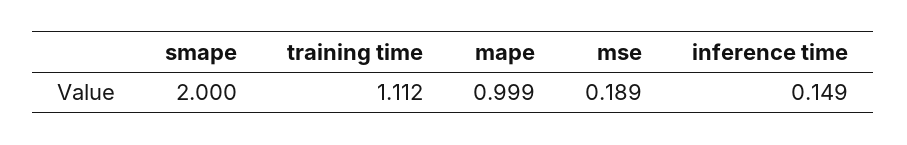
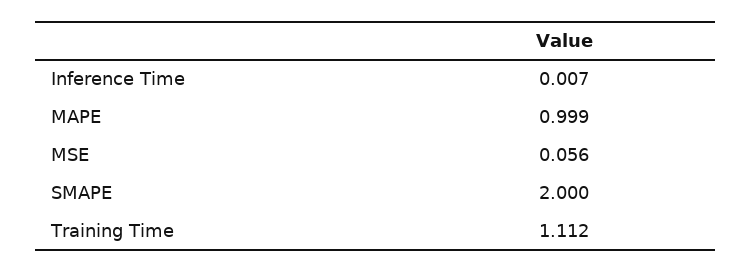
mse: 0.189 -> 0.056
inference time: 0.149 -> 0.007

